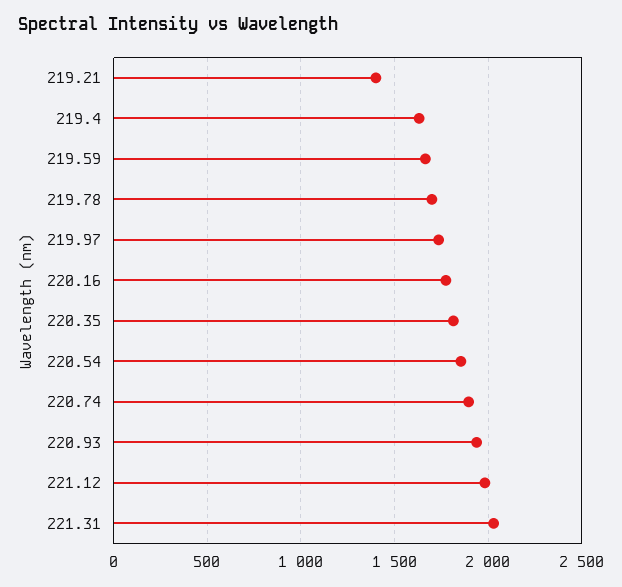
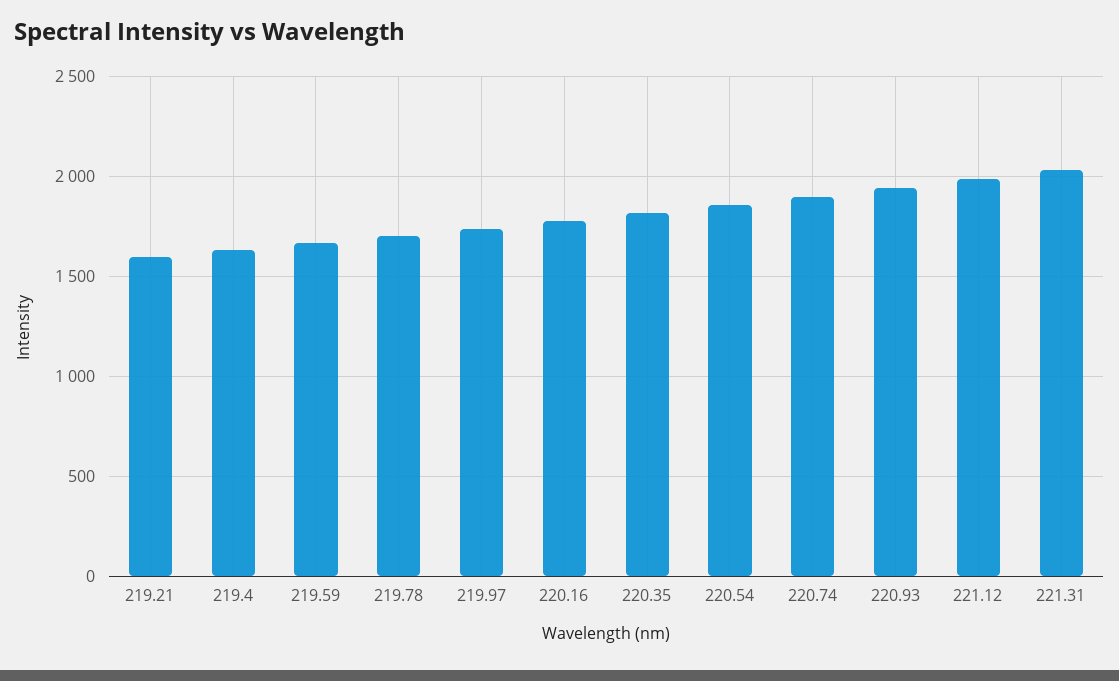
219.21: 1400 -> 1600

